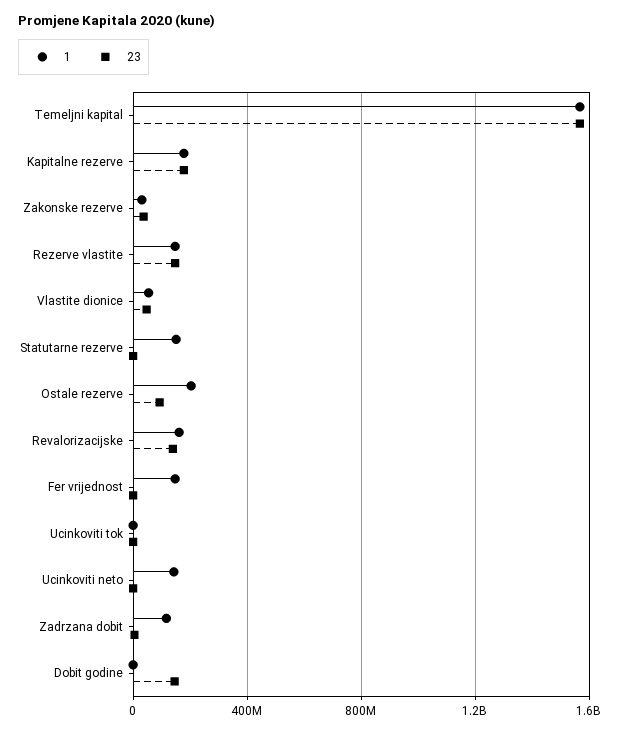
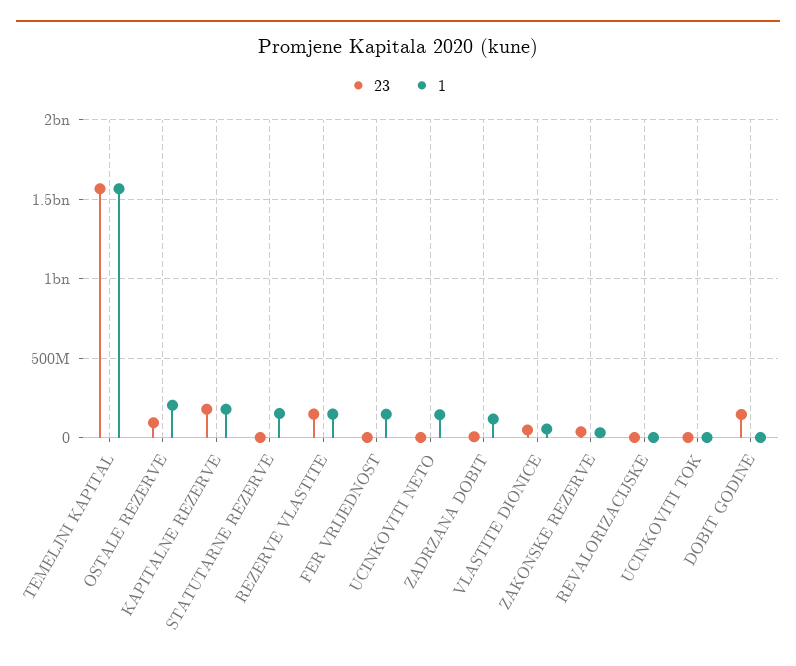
1, Revalorizacijske: 150000000 -> 0
23, Revalorizacijske: 150000000 -> 0

